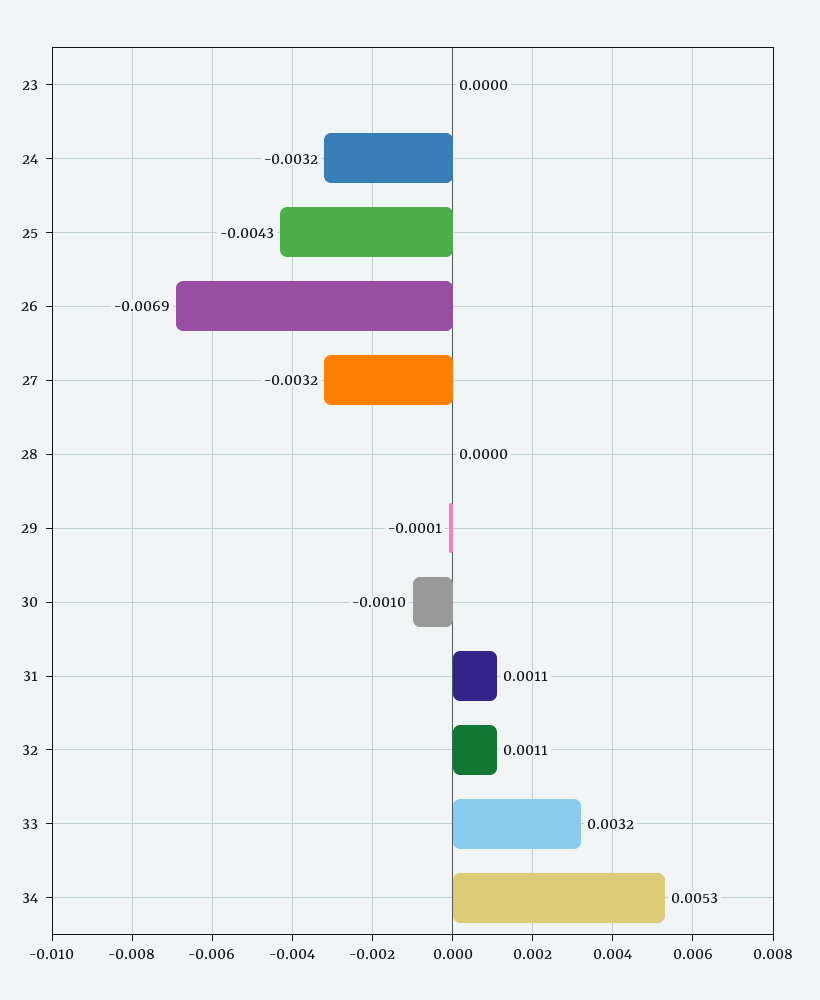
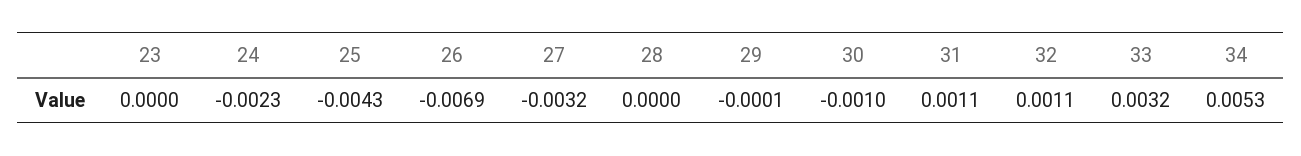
24: -0.0032 -> -0.0023

